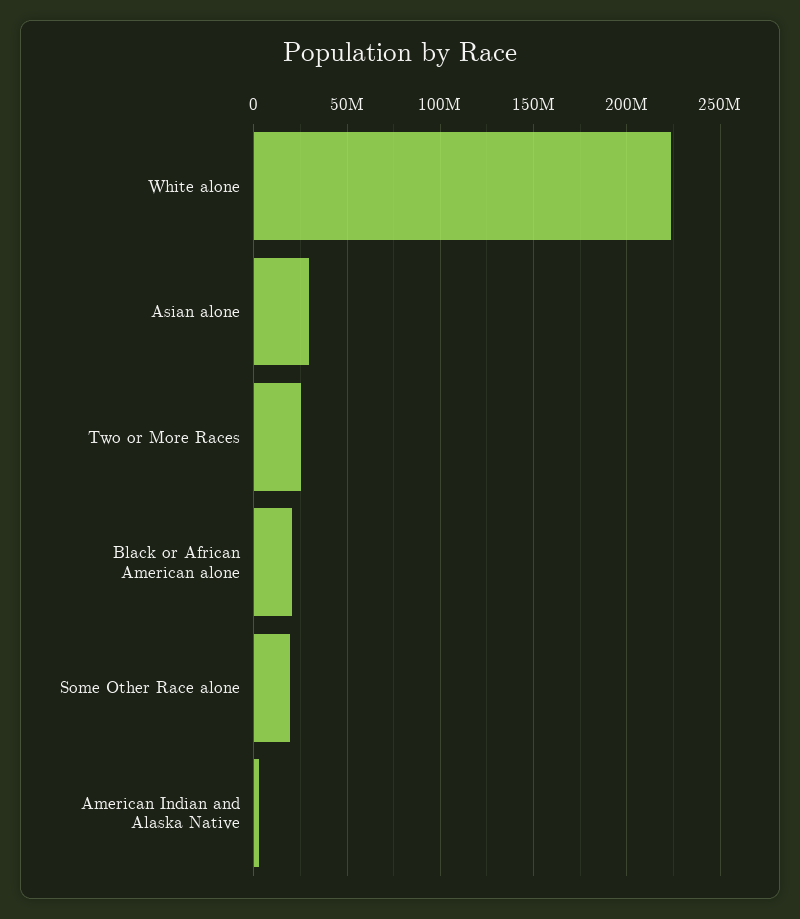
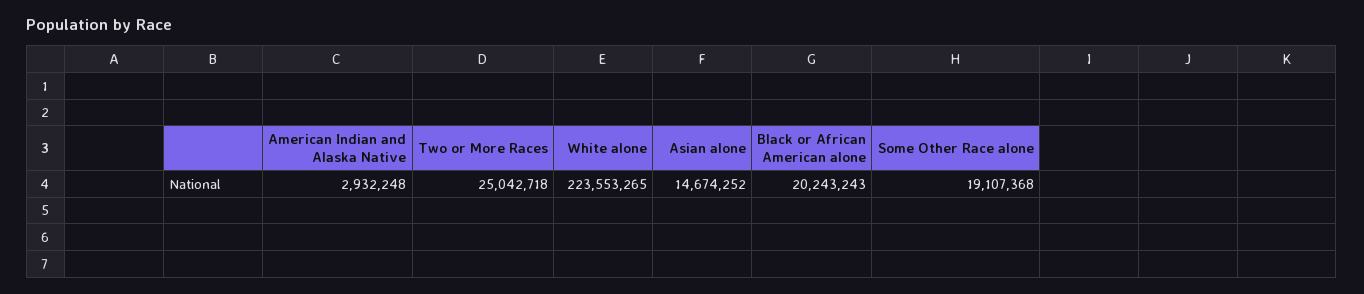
Asian alone: 30000000 -> 14674252

